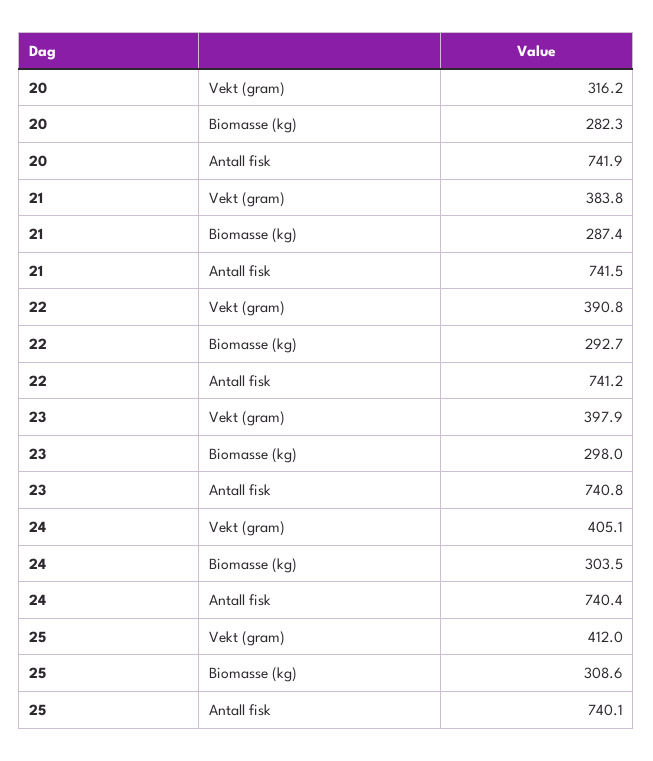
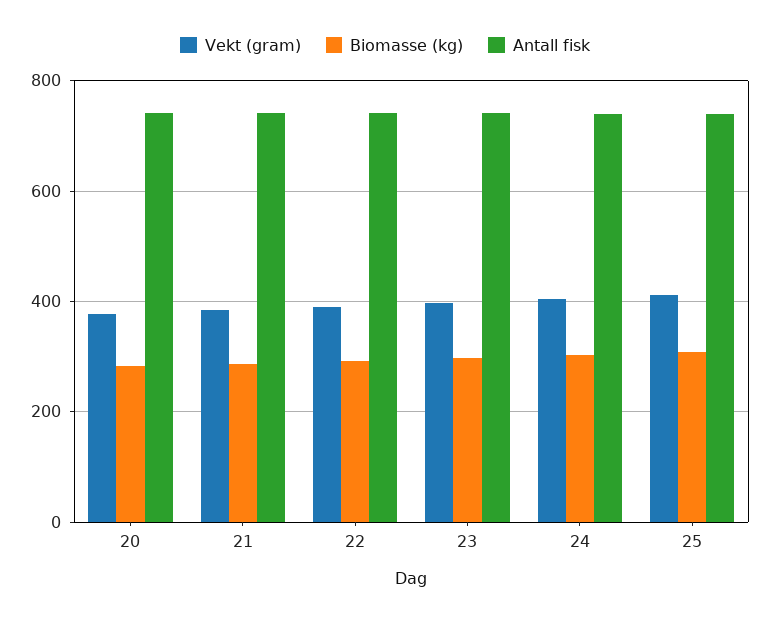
Vekt (gram), 20: 316.2 -> 380

